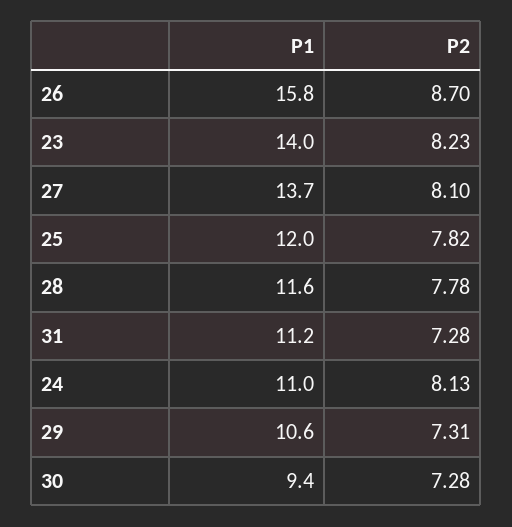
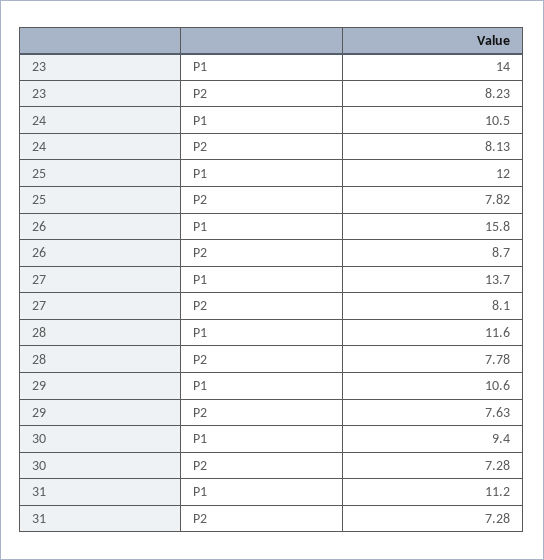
P1, 24: 11 -> 10.5
P2, 29: 7.31 -> 7.63

